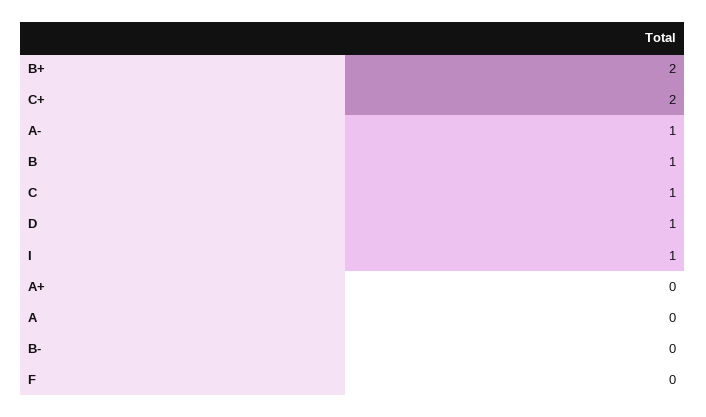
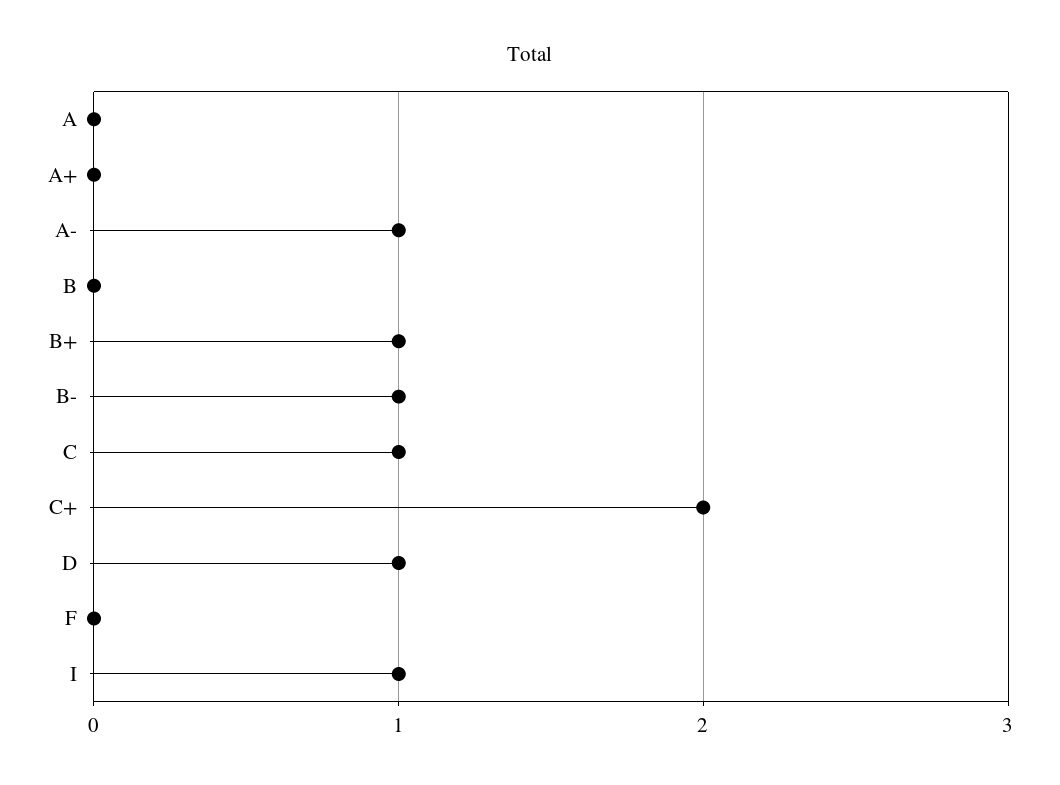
B+: 2 -> 1
B: 1 -> 0
B-: 0 -> 1

